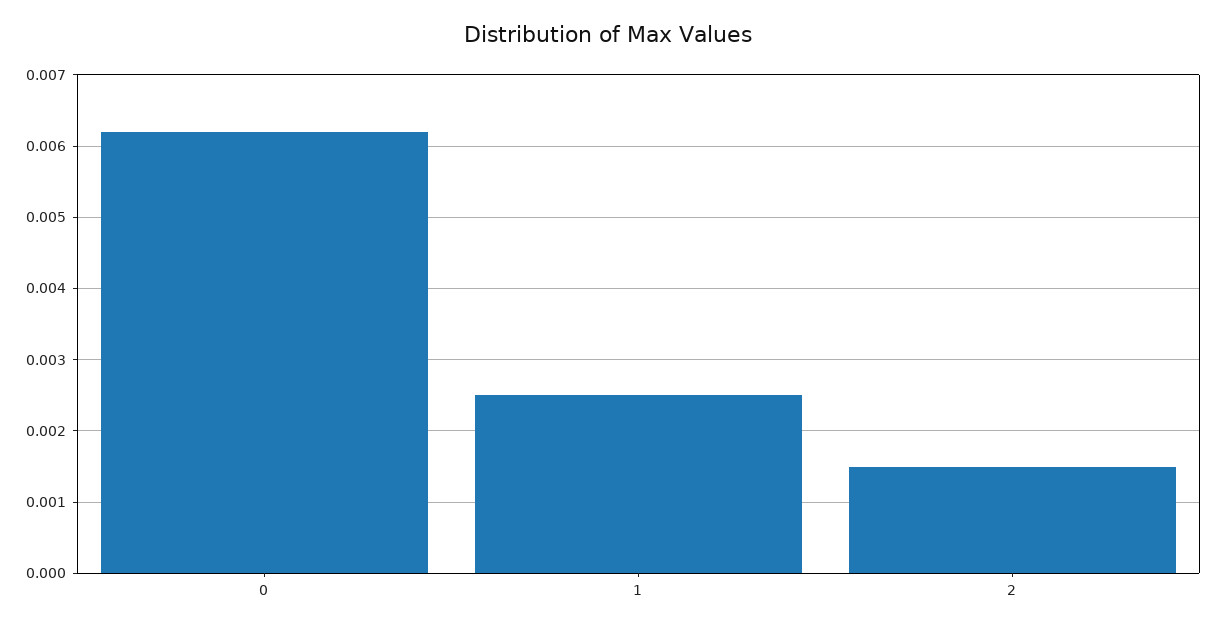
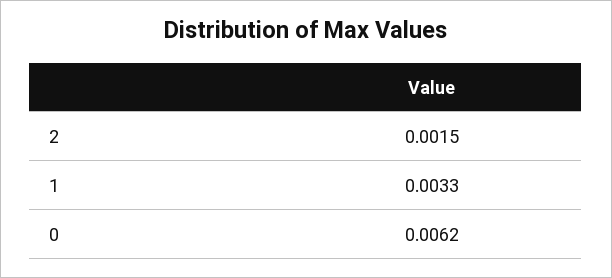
1: 0.0025 -> 0.0033

